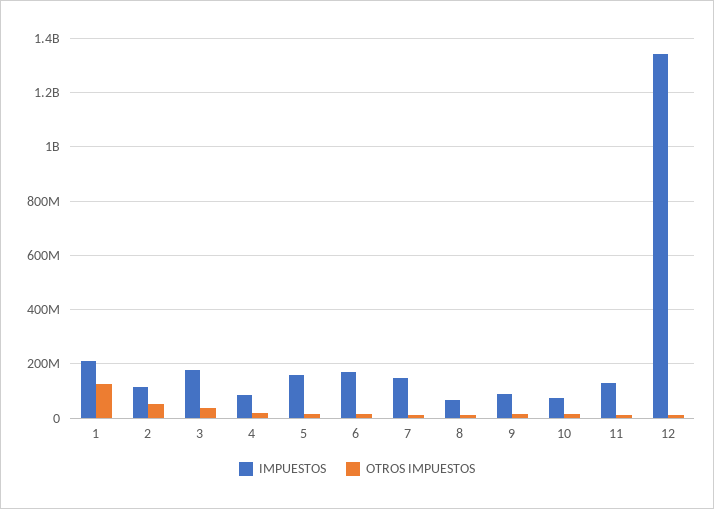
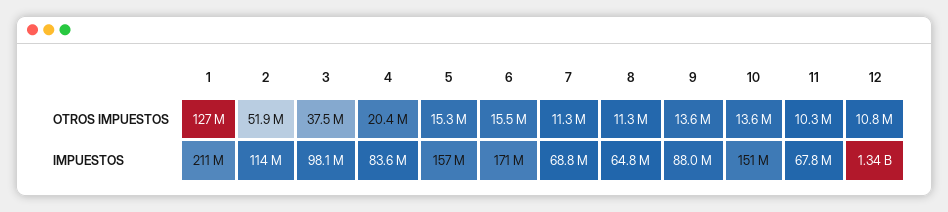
IMPUESTOS, 3: 175000000 -> 98100000
IMPUESTOS, 7: 150000000 -> 68800000
IMPUESTOS, 10: 75000000 -> 151000000
IMPUESTOS, 11: 125000000 -> 67800000

